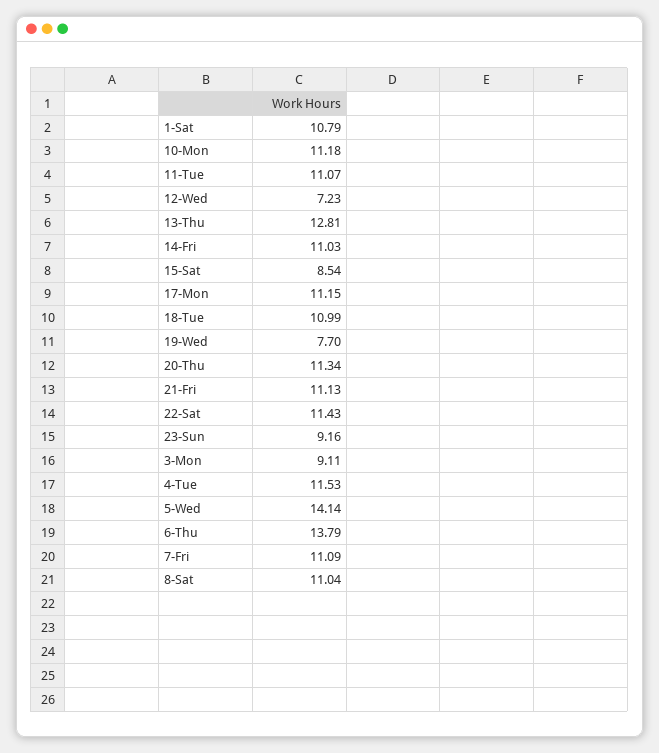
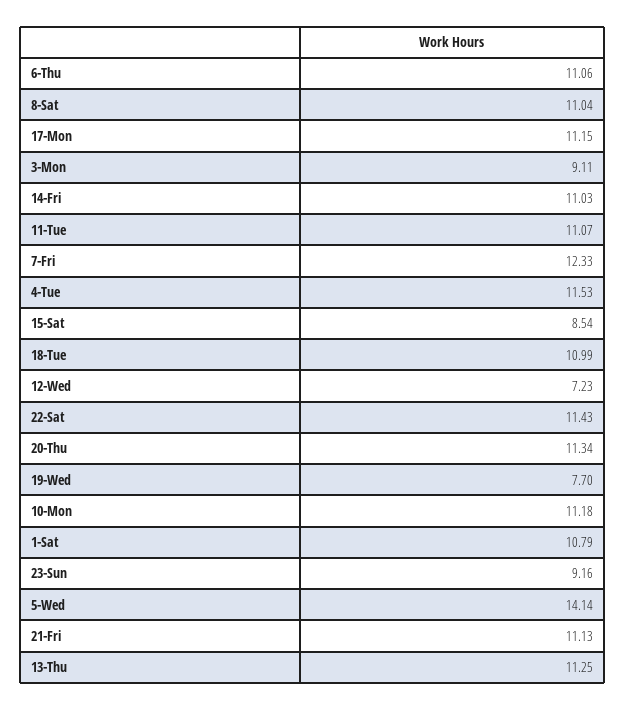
13-Thu: 12.81 -> 11.25
6-Thu: 13.79 -> 11.06
7-Fri: 11.09 -> 12.33

